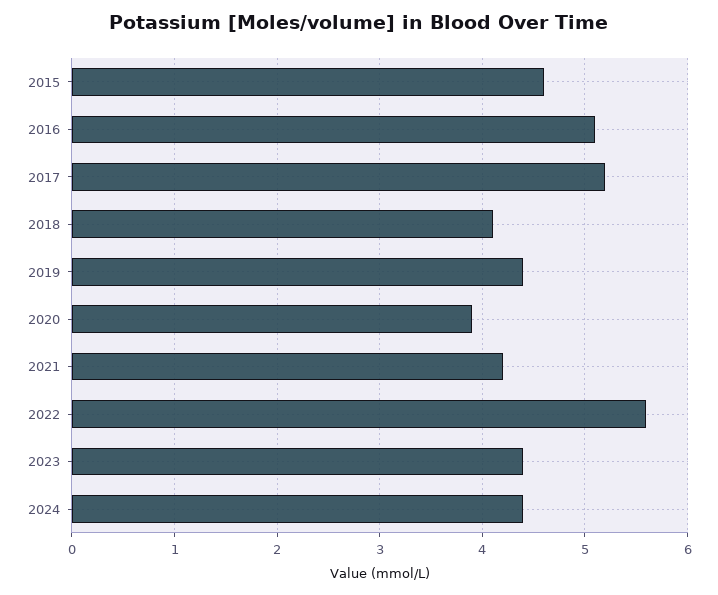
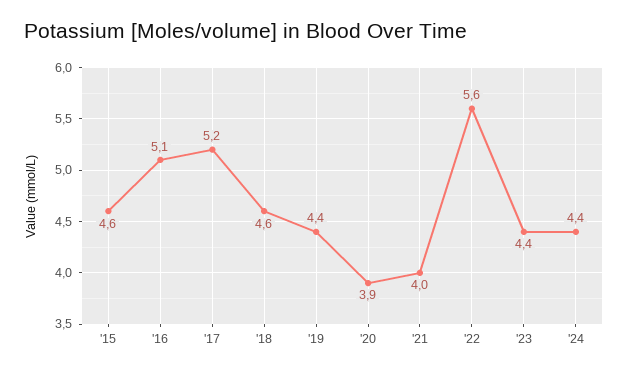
2018: 4.1 -> 4.6
2021: 4.2 -> 4

